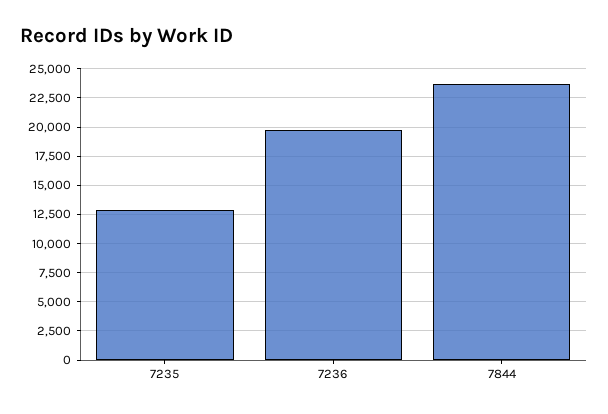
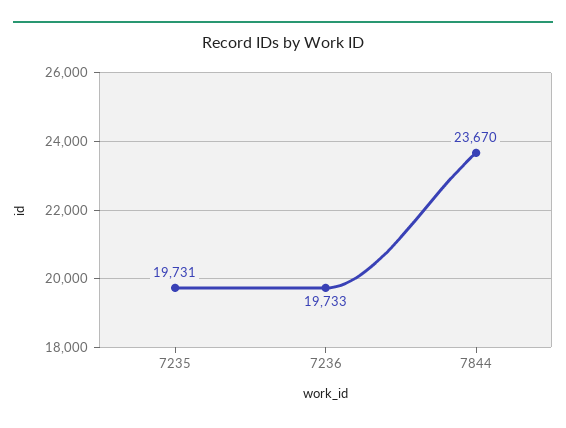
7235: 12500 -> 19731

